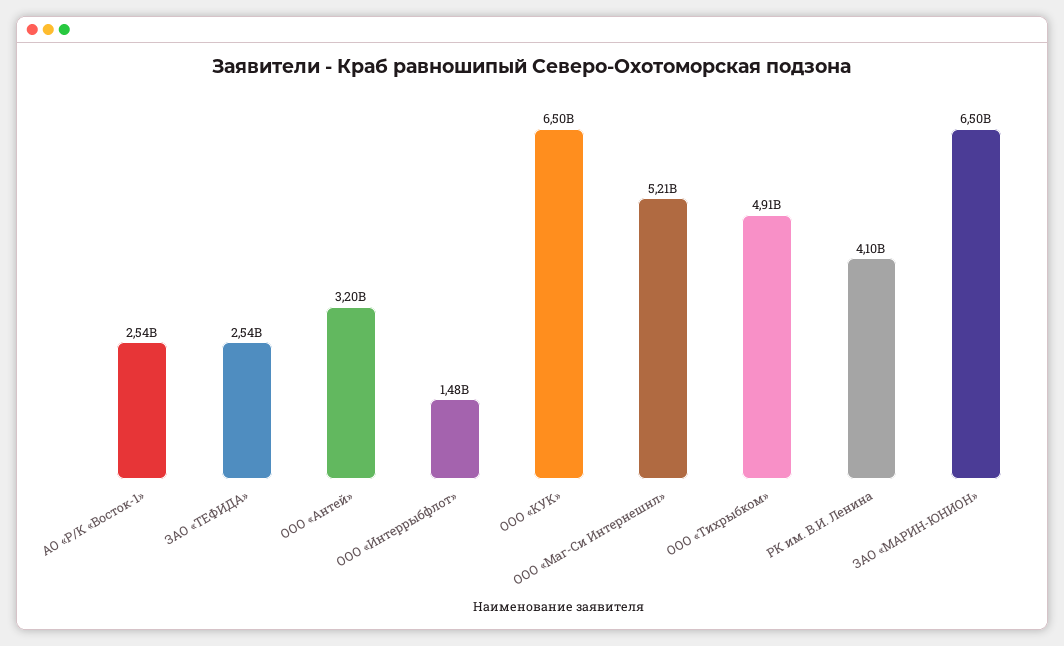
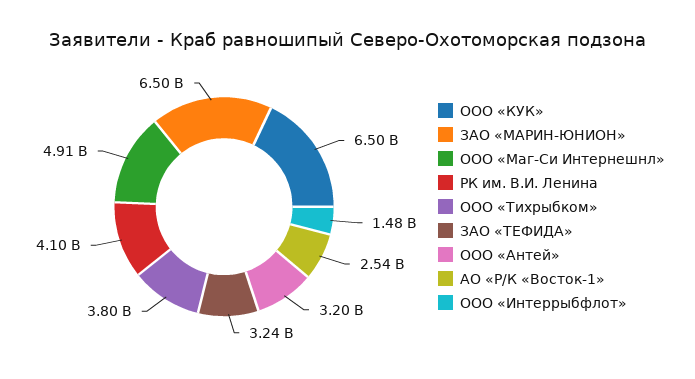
ЗАО «ТЕФИДА»: 2540000000 -> 3240000000
ООО «Маг-Си Интернешнл»: 5210000000 -> 4910000000
ООО «Тихрыбком»: 4910000000 -> 3800000000

